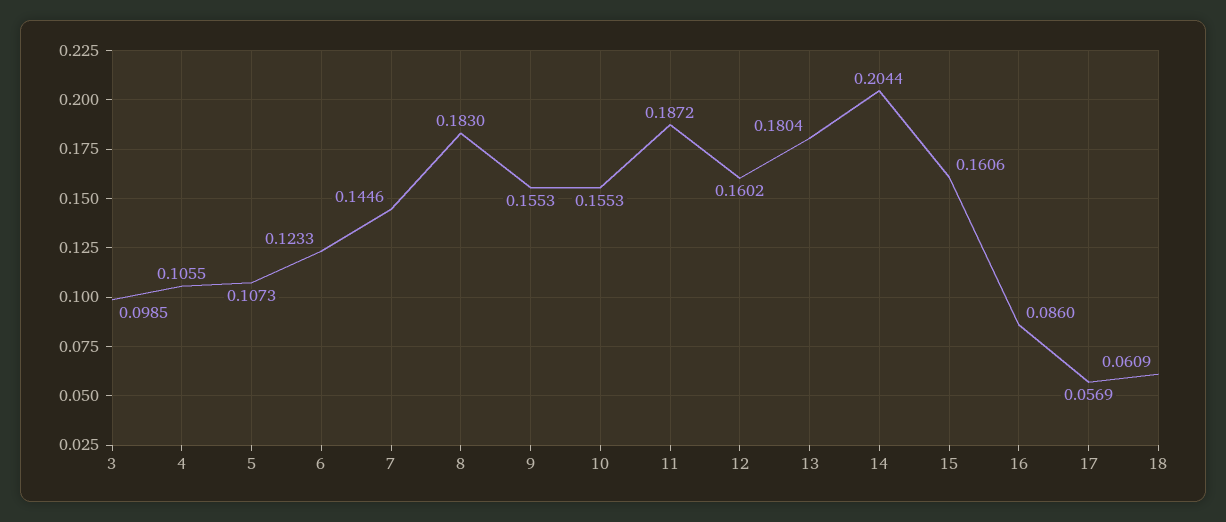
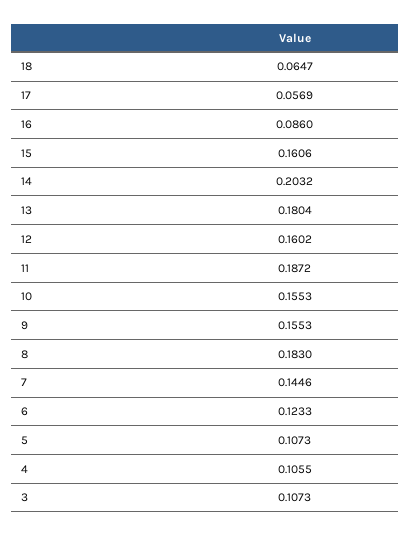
3: 0.0985 -> 0.1073
14: 0.2044 -> 0.2032
18: 0.0609 -> 0.0647

